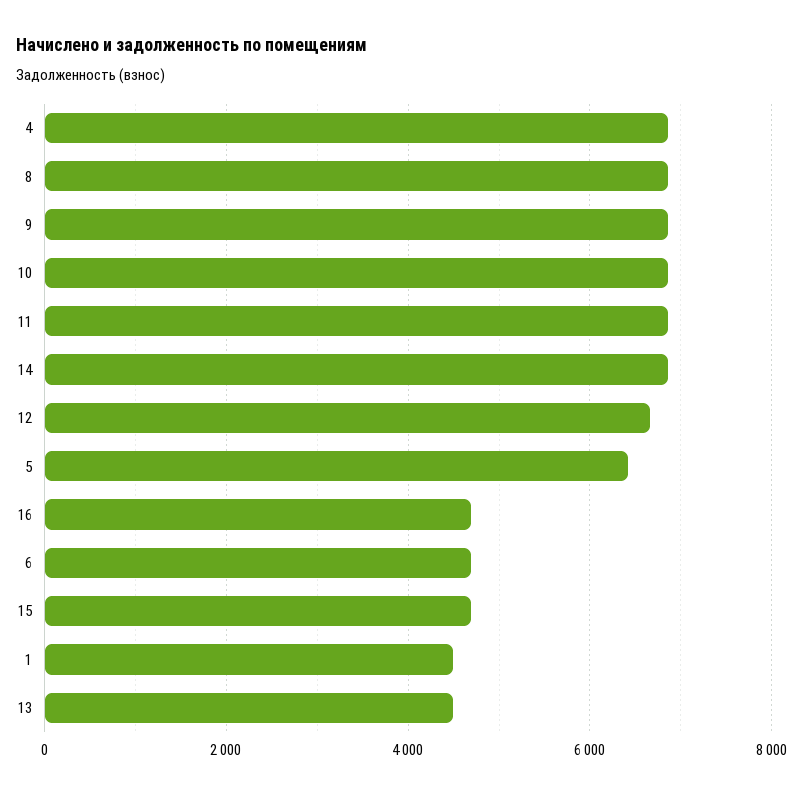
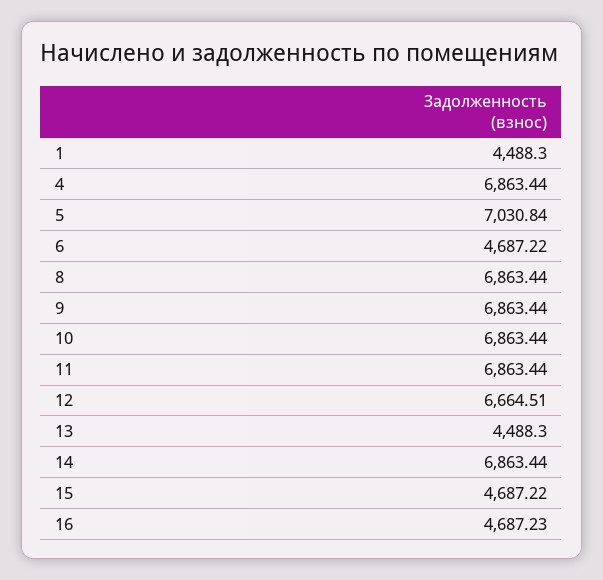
5: 6400 -> 7030.84

